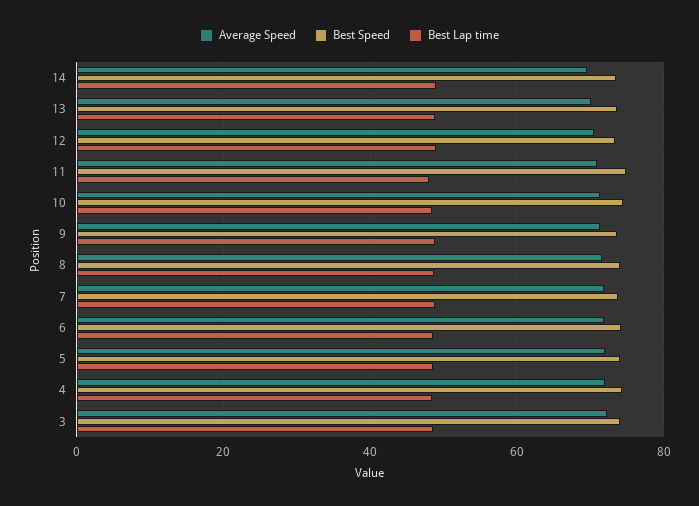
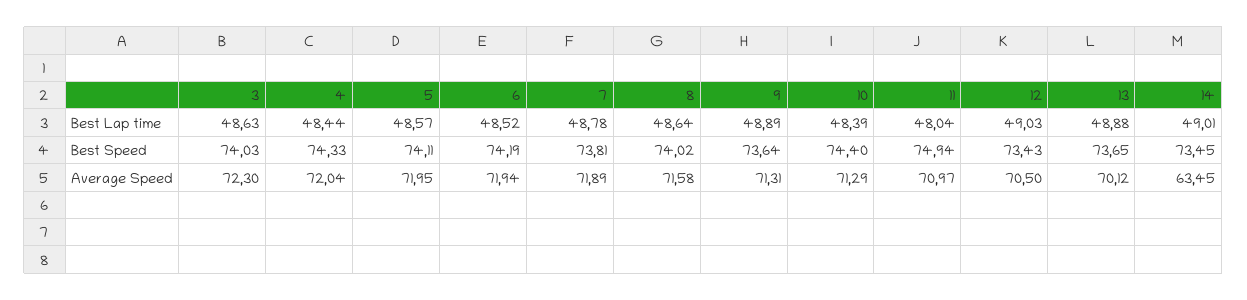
Average Speed, 14: 70 -> 63.45

